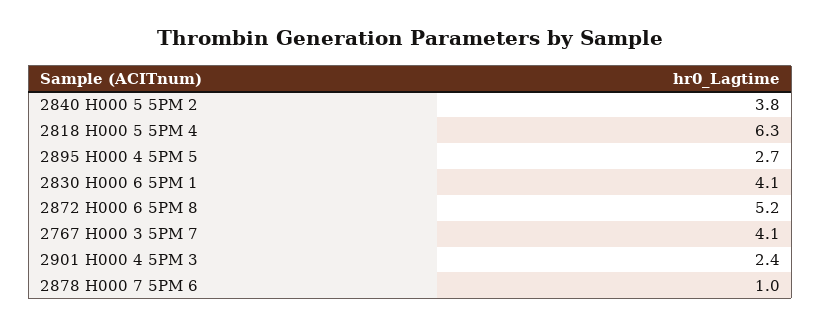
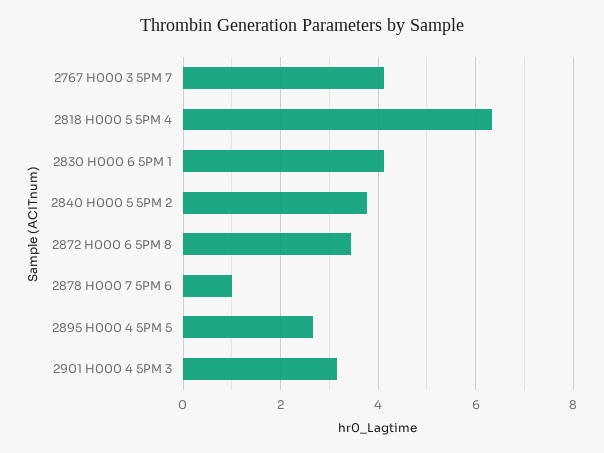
2872 H000 6 5PM 8: 5.2 -> 3.4
2901 H000 4 5PM 3: 2.4 -> 3.2

